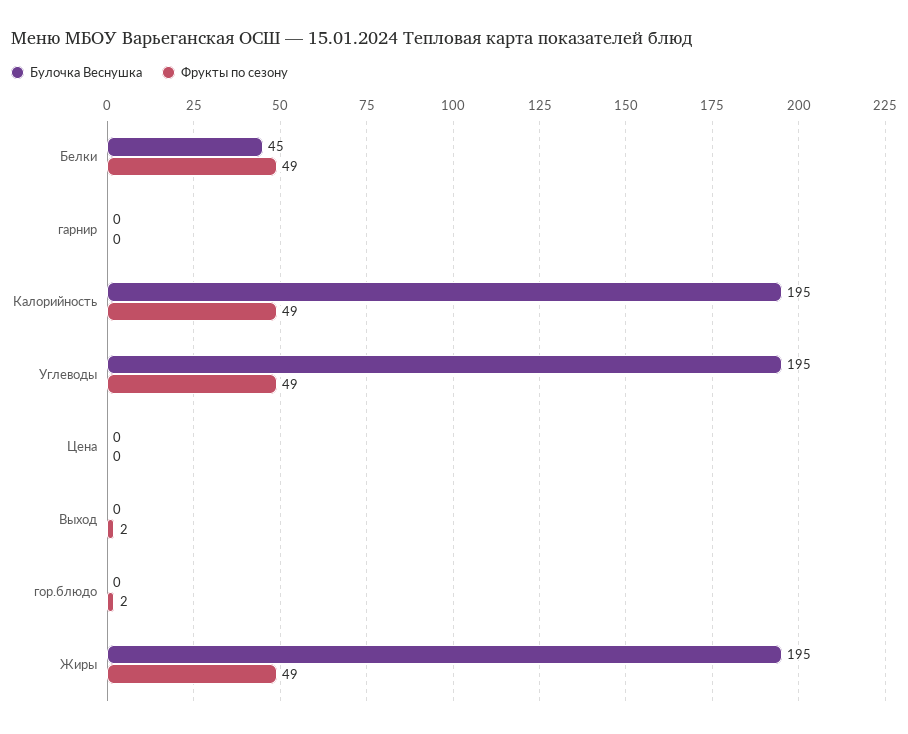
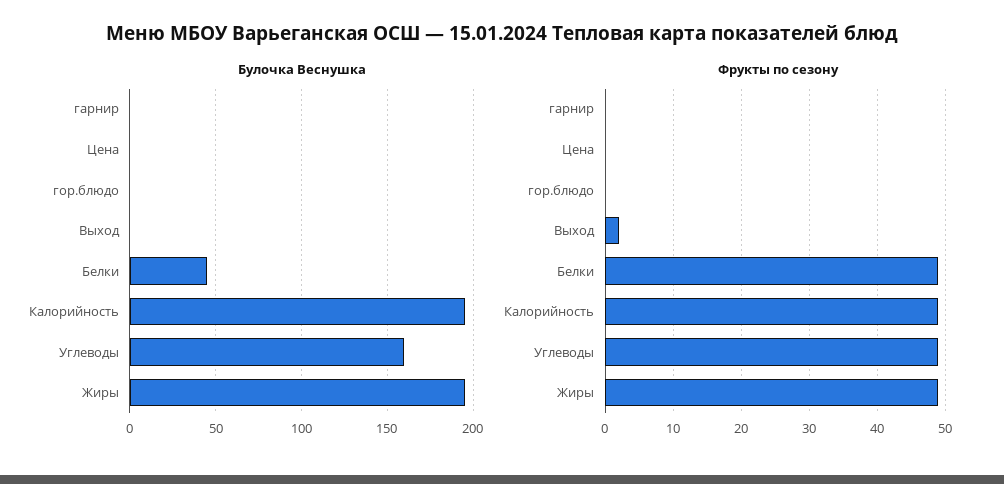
Булочка Веснушка, Углеводы: 195 -> 160
Фрукты по сезону, гор.блюдо: 2 -> 0

